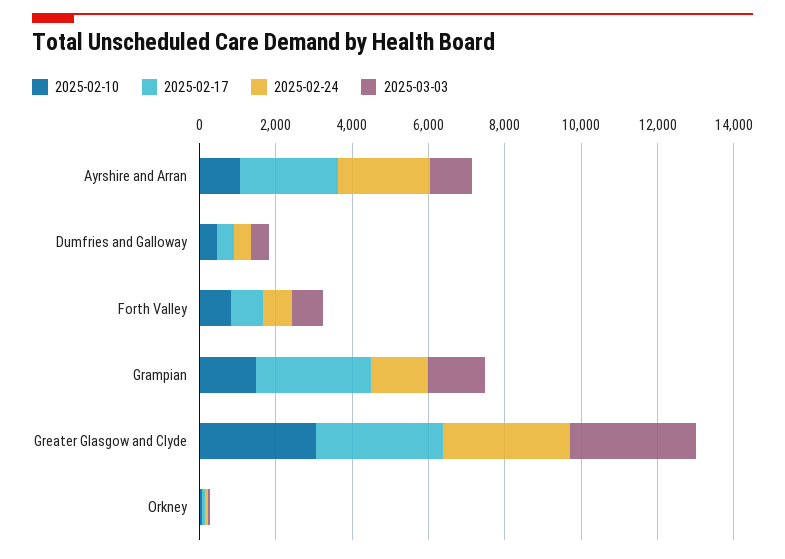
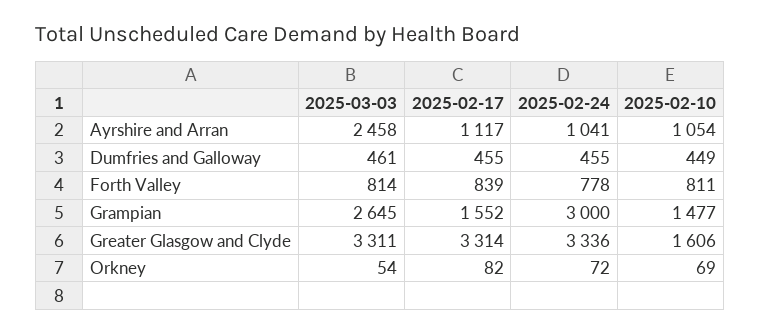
2025-02-17, Ayrshire and Arran: 2500 -> 1117
2025-02-24, Ayrshire and Arran: 2500 -> 1041
2025-03-03, Ayrshire and Arran: 1000 -> 2458
2025-02-17, Grampian: 3000 -> 1552
2025-02-24, Grampian: 1500 -> 3000
2025-03-03, Grampian: 1500 -> 2645
2025-02-10, Greater Glasgow and Clyde: 3000 -> 1606

